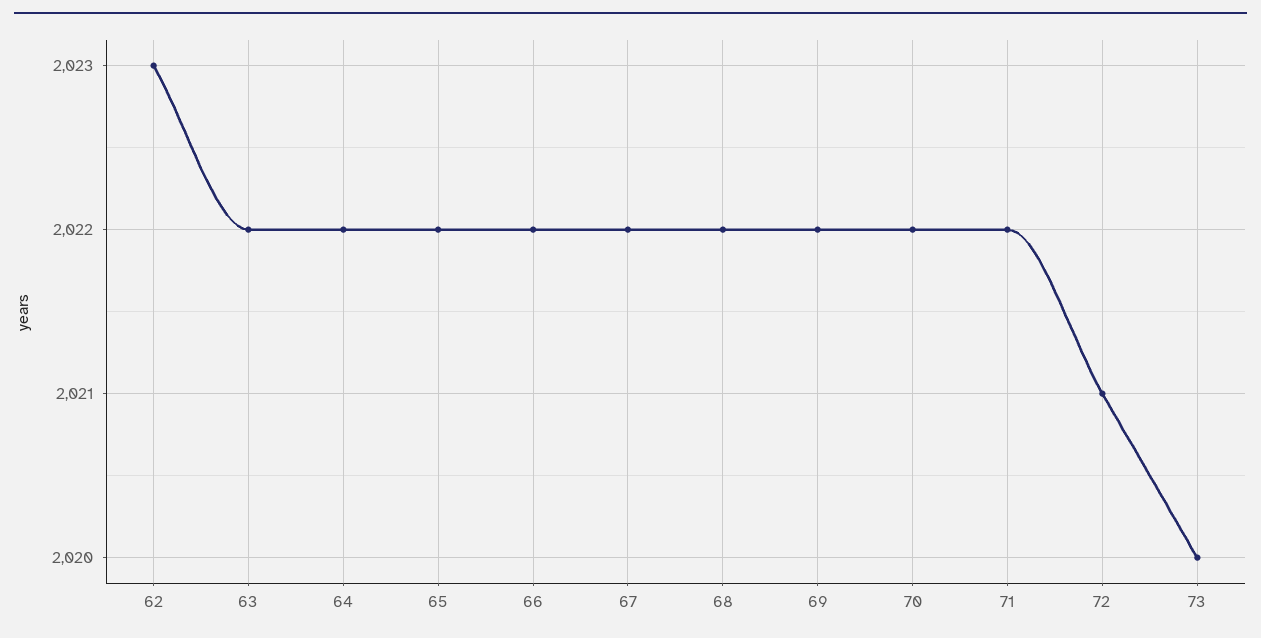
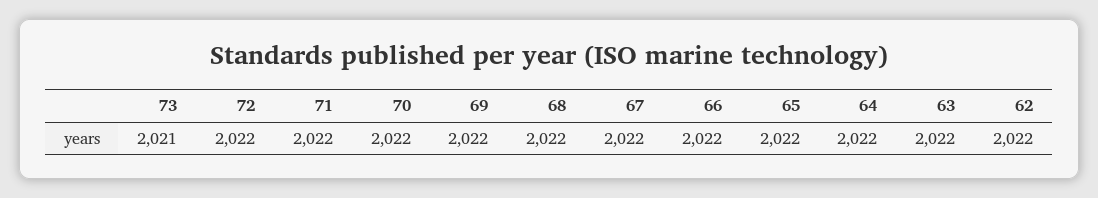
62: 2023 -> 2022
72: 2021 -> 2022
73: 2020 -> 2021

